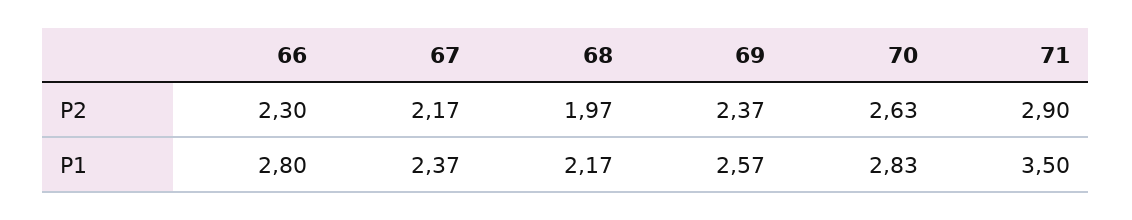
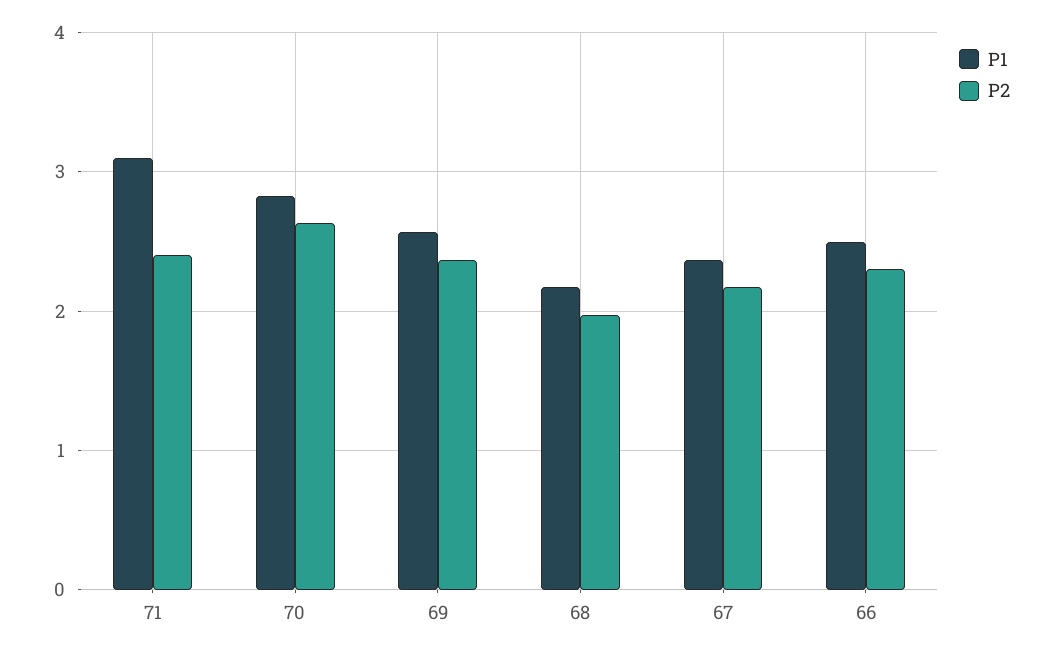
P2, 71: 2.9 -> 2.4
P1, 66: 2.8 -> 2.5
P1, 71: 3.5 -> 3.1

